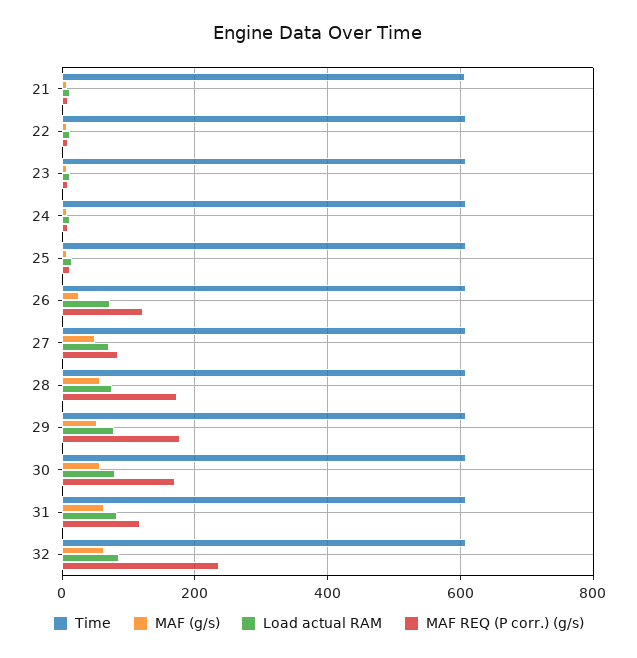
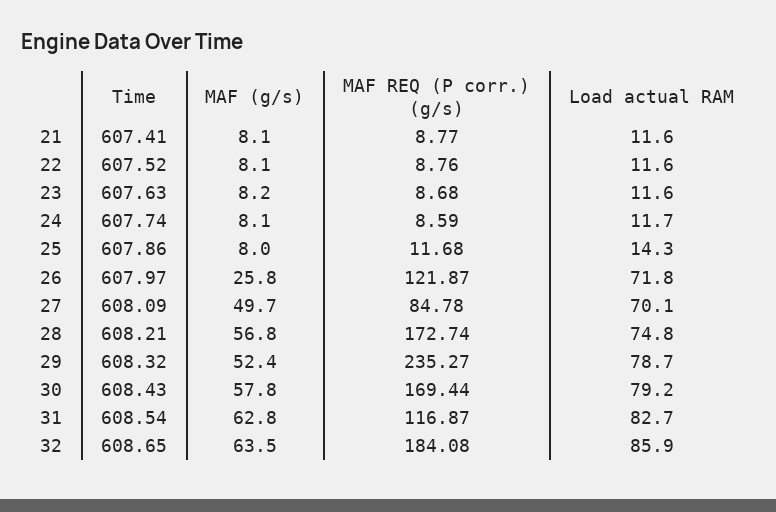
MAF REQ (P corr.) (g/s), 29: 180 -> 235.27
MAF REQ (P corr.) (g/s), 32: 240 -> 184.08

